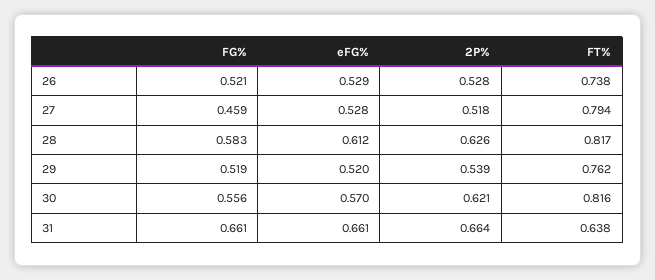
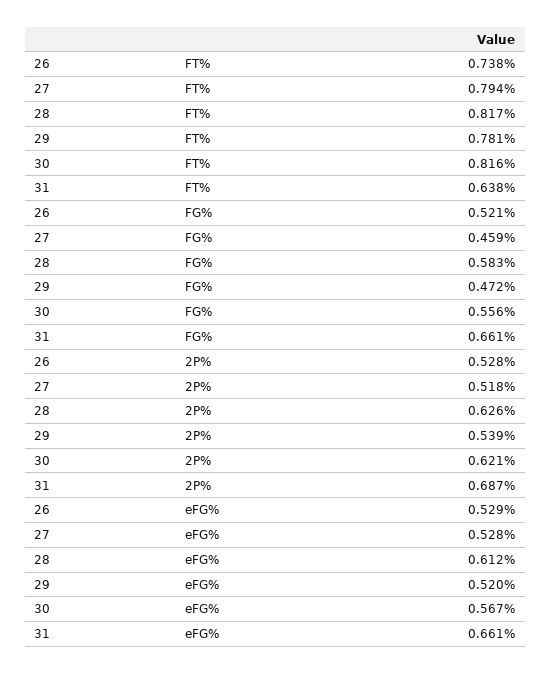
FG%, 29: 0.519 -> 0.472
FT%, 29: 0.762 -> 0.781
eFG%, 30: 0.57 -> 0.567
2P%, 31: 0.664 -> 0.687

